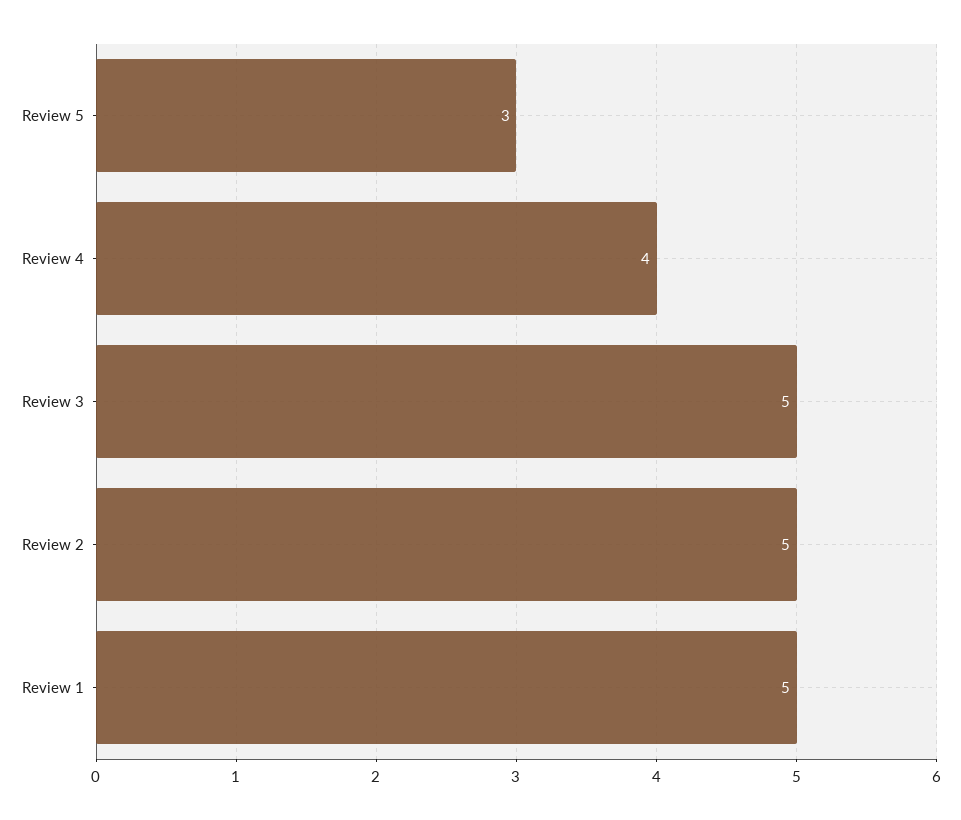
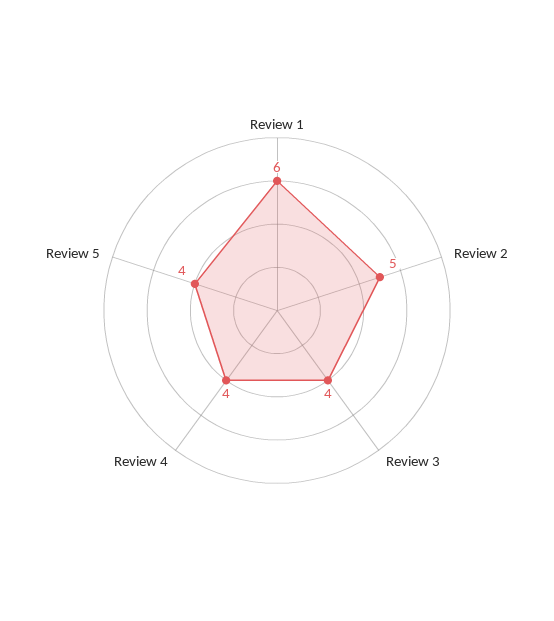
Review 5: 3 -> 4
Review 3: 5 -> 4
Review 1: 5 -> 6

